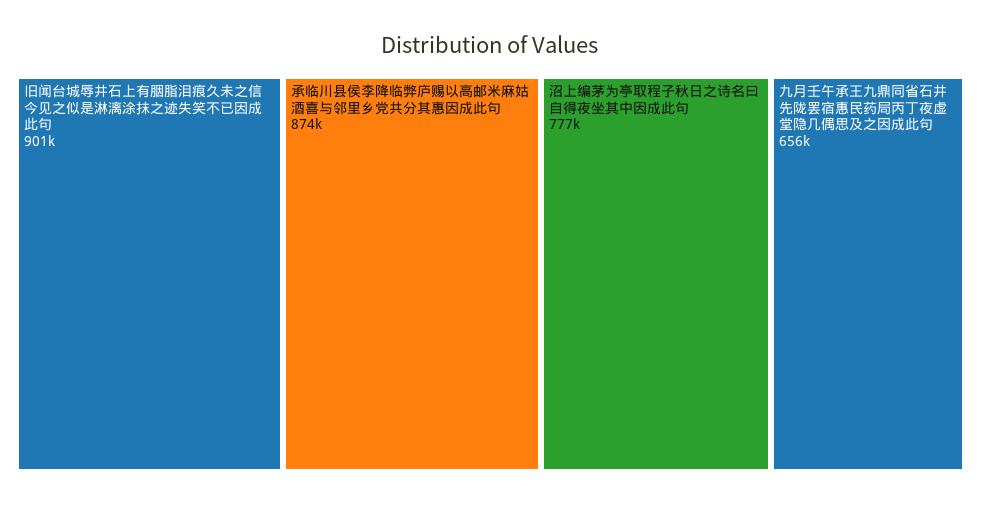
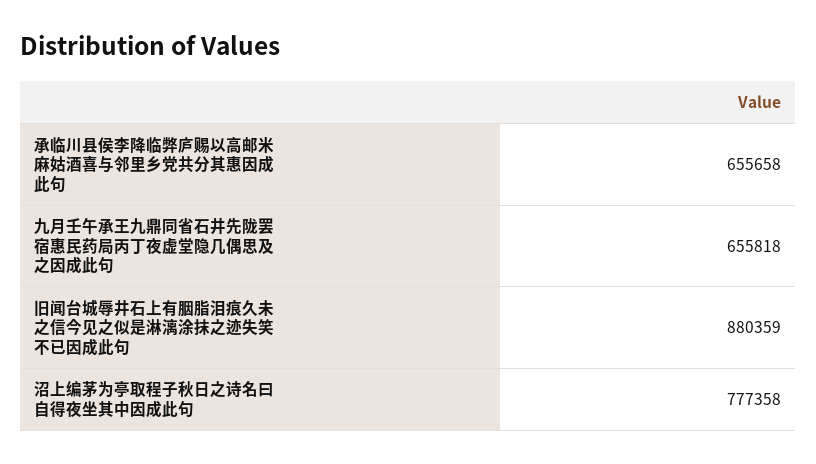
旧闻台城辱井石上有胭脂泪痕久未之信今见之似是淋漓涂抹之迹失笑不已因成此句: 901000 -> 880359
承临川县侯李降临弊庐赐以高邮米麻姑酒喜与邻里乡党共分其惠因成此句: 874000 -> 655658

